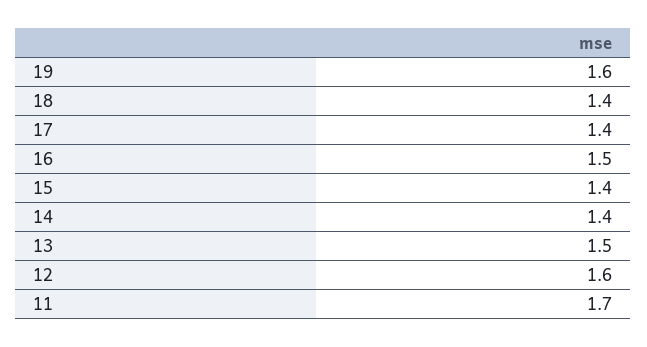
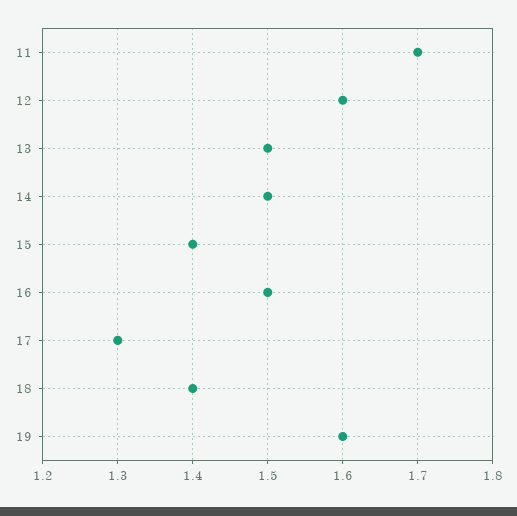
17: 1.4 -> 1.3
14: 1.4 -> 1.5

